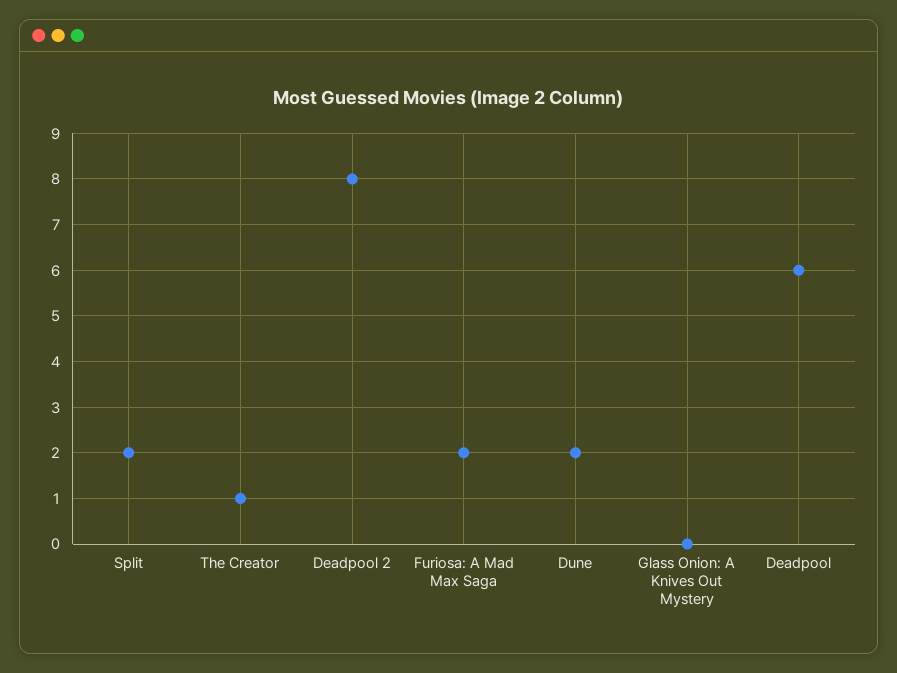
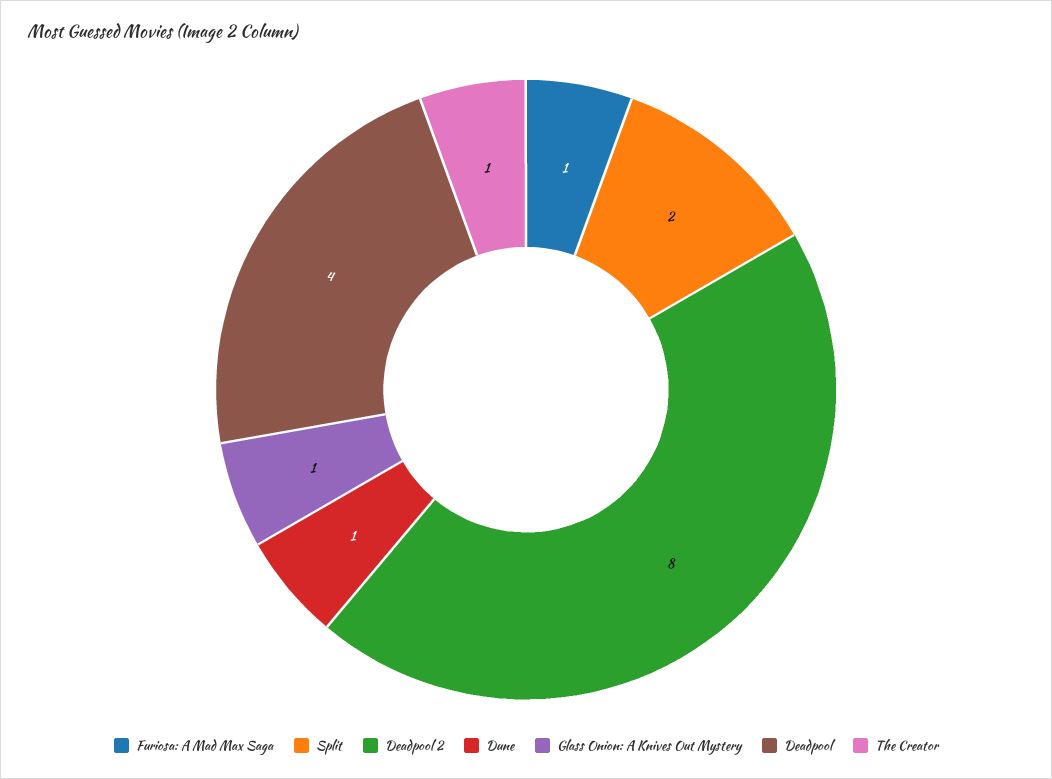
Furiosa: A Mad Max Saga: 2 -> 1
Dune: 2 -> 1
Glass Onion: A Knives Out Mystery: 0 -> 1
Deadpool: 6 -> 4

